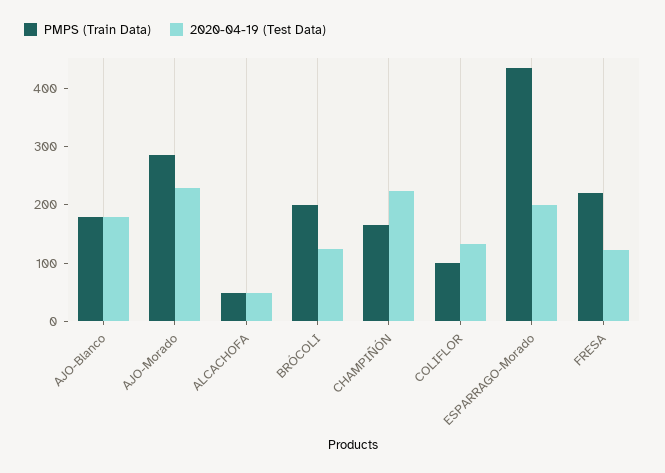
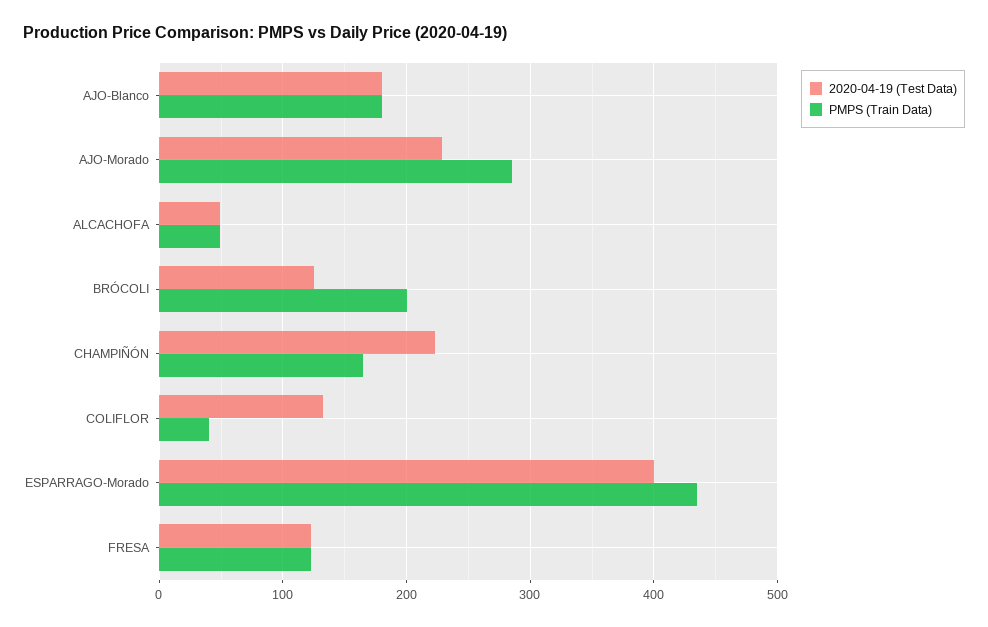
PMPS (Train Data), COLIFLOR: 100 -> 40
2020-04-19 (Test Data), ESPARRAGO-Morado: 200 -> 400
PMPS (Train Data), FRESA: 220 -> 120

